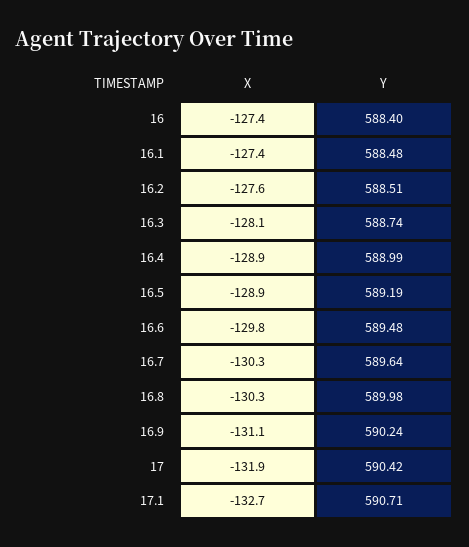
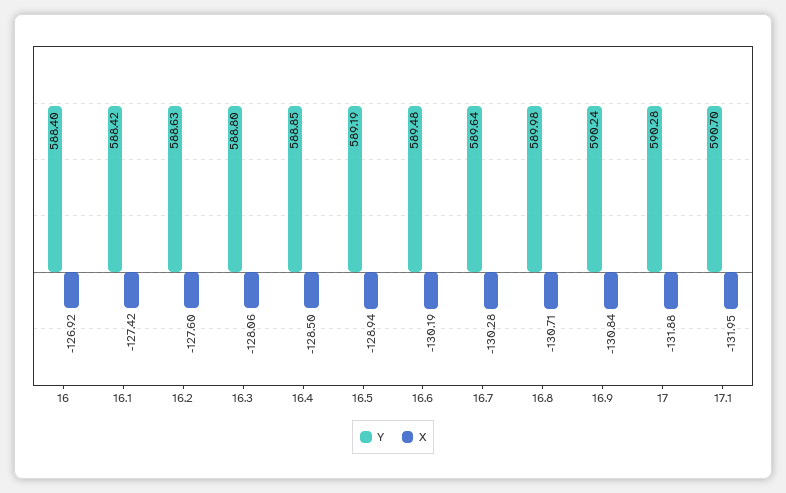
X, 16: -127.4 -> -126.92
Y, 16.1: 588.48 -> 588.42
Y, 16.2: 588.51 -> 588.63
Y, 16.3: 588.74 -> 588.8
X, 16.4: -128.9 -> -128.5
Y, 16.4: 588.99 -> 588.85
X, 16.6: -129.8 -> -130.19
X, 16.8: -130.3 -> -130.71
X, 16.9: -131.1 -> -130.84
Y, 17: 590.42 -> 590.28
X, 17.1: -132.7 -> -131.95
Y, 17.1: 590.71 -> 590.7

